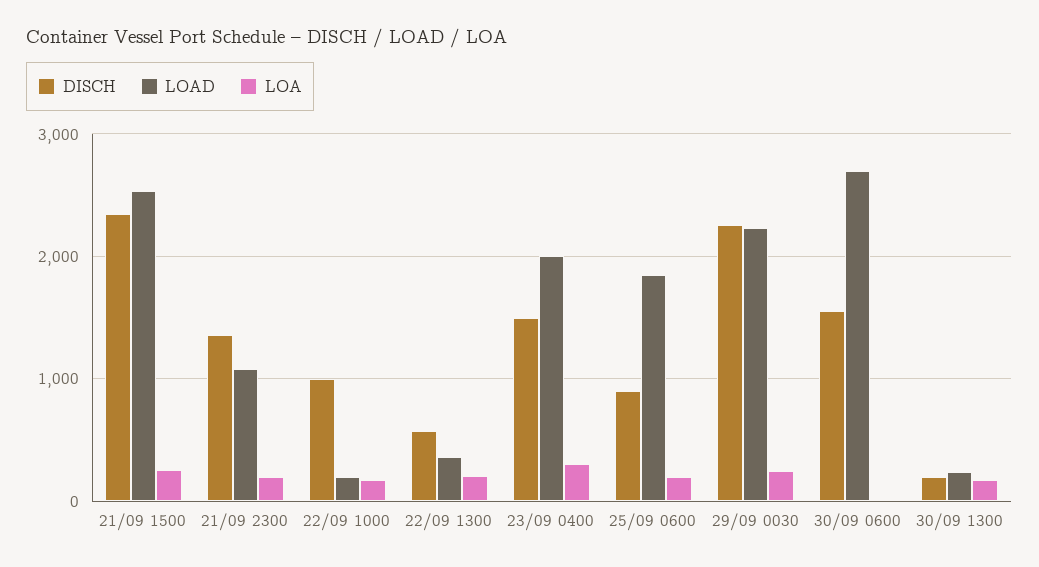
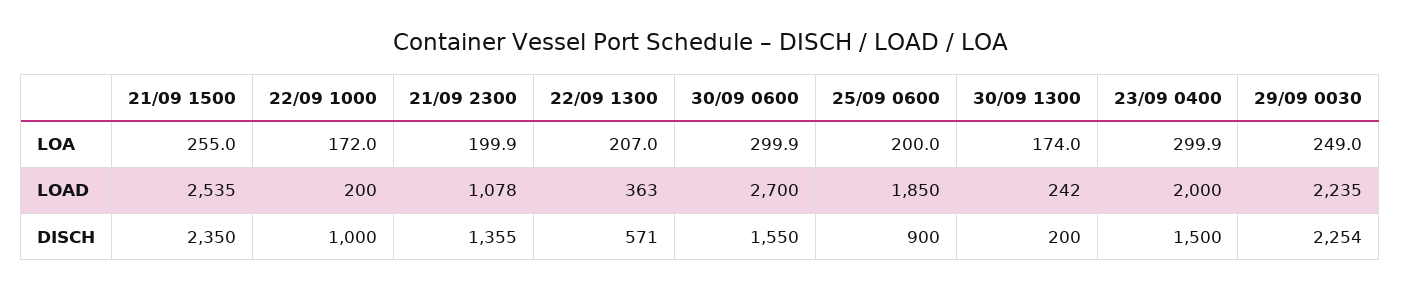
LOA, 30/09 0600: 0 -> 299.9

